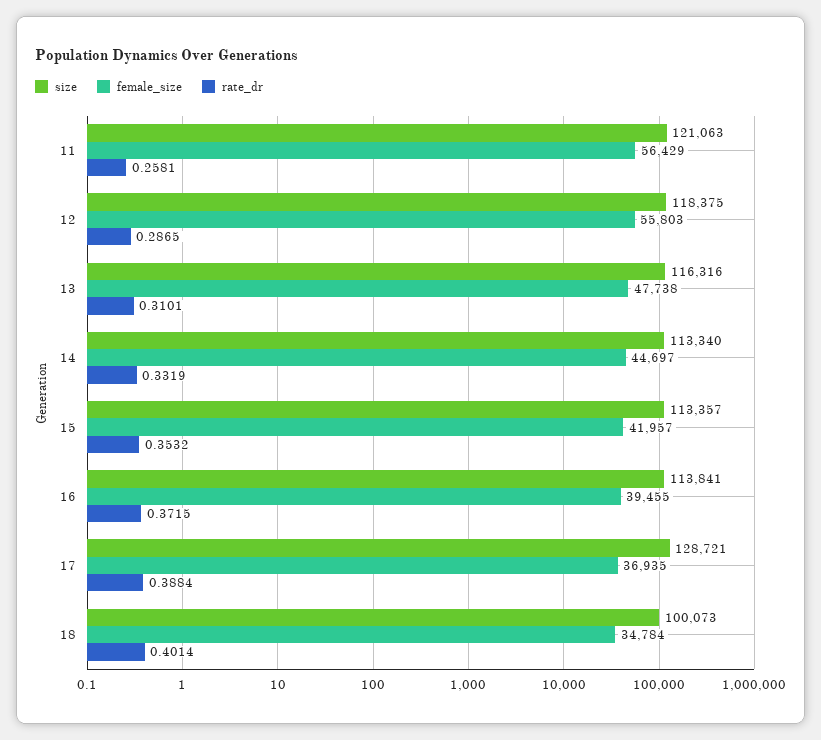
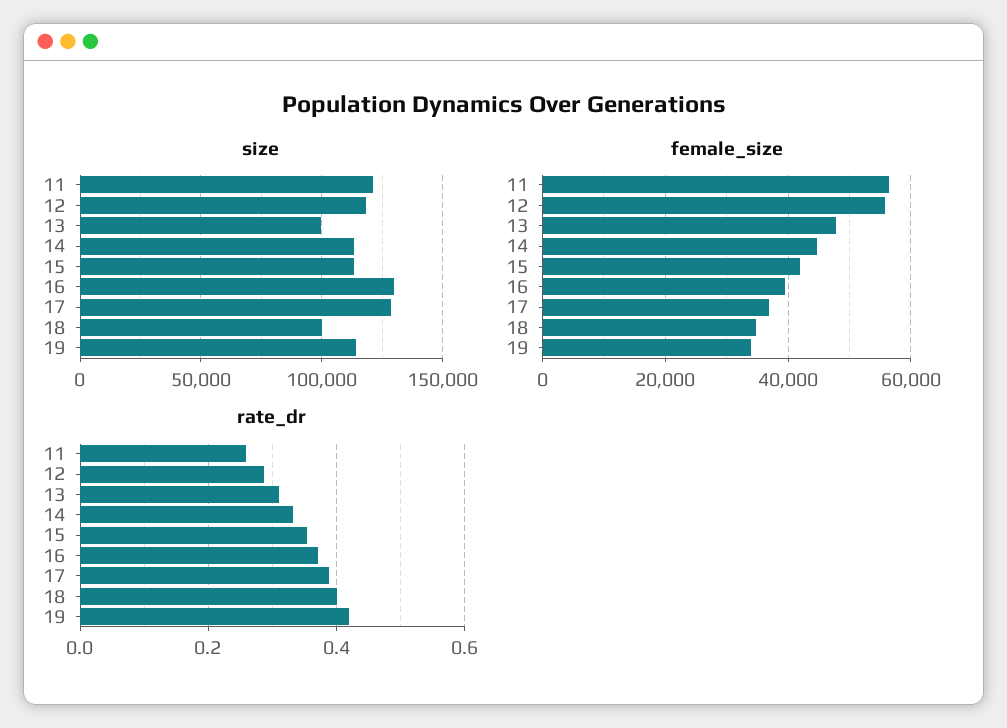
size, 13: 116316 -> 100000
size, 16: 113841 -> 130000
size, 19: none -> 115000
female_size, 19: none -> 34000
rate_dr, 19: none -> 0.42

